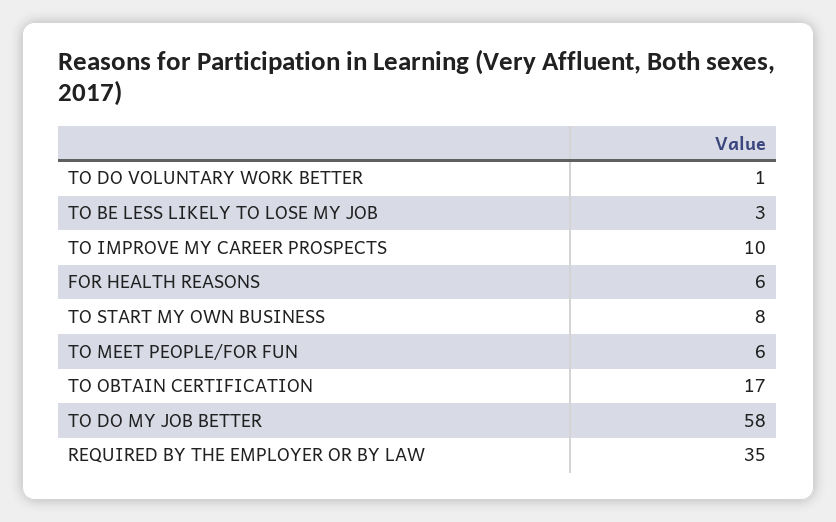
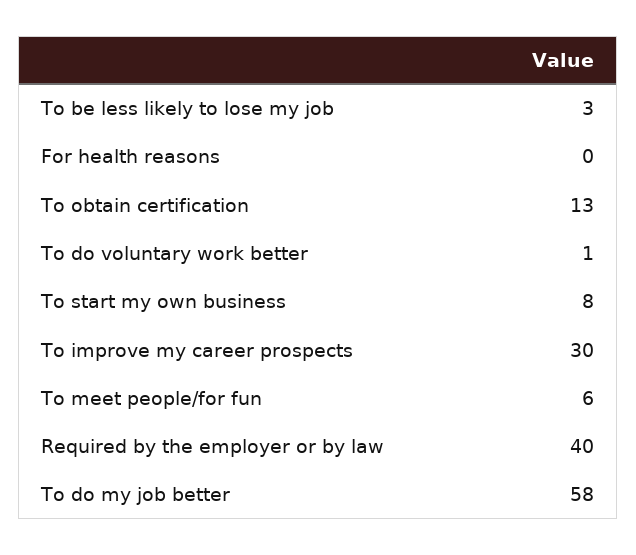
TO IMPROVE MY CAREER PROSPECTS: 10 -> 30
FOR HEALTH REASONS: 6 -> 0
TO OBTAIN CERTIFICATION: 17 -> 13
REQUIRED BY THE EMPLOYER OR BY LAW: 35 -> 40

